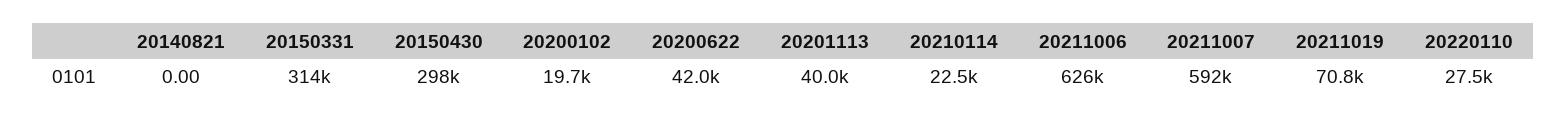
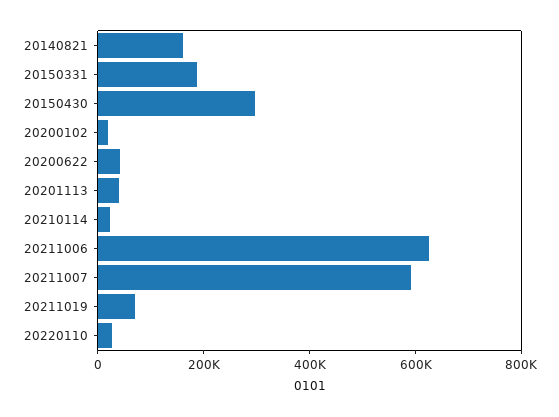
20140821: 0 -> 150000
20150331: 314000 -> 200000

